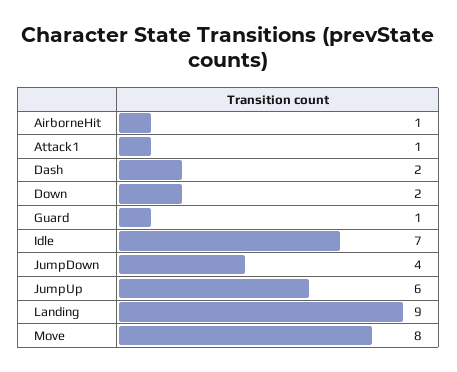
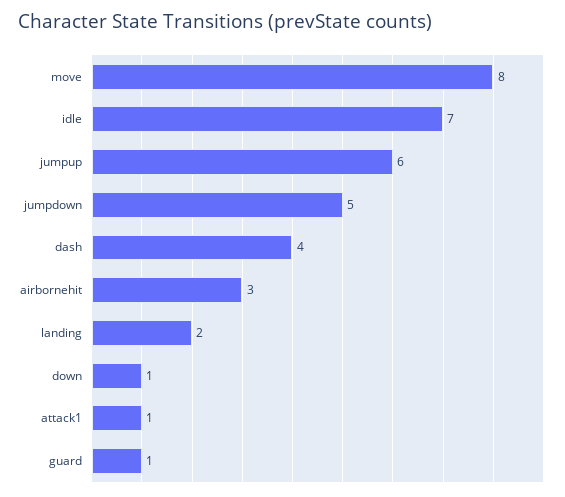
AirborneHit: 1 -> 3
Dash: 2 -> 4
Down: 2 -> 1
JumpDown: 4 -> 5
Landing: 9 -> 2

